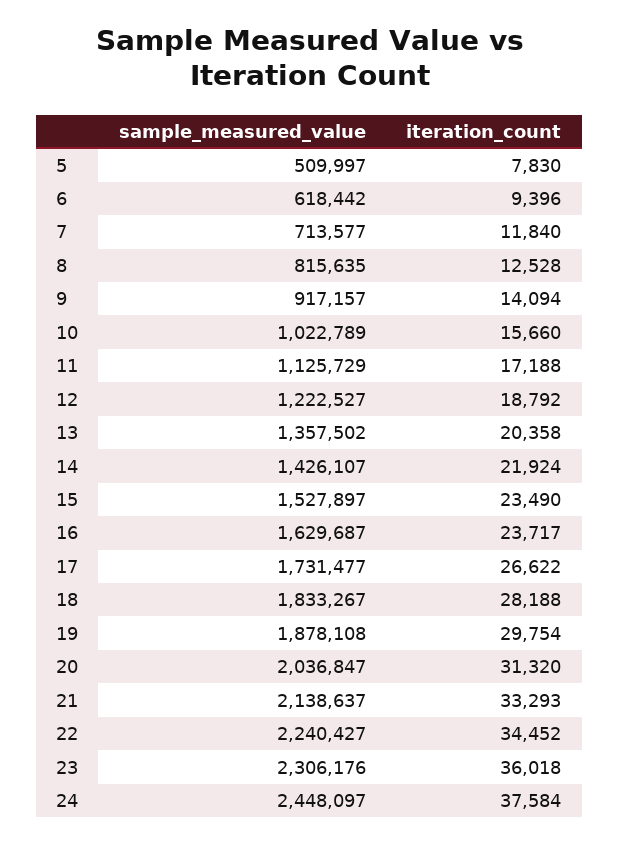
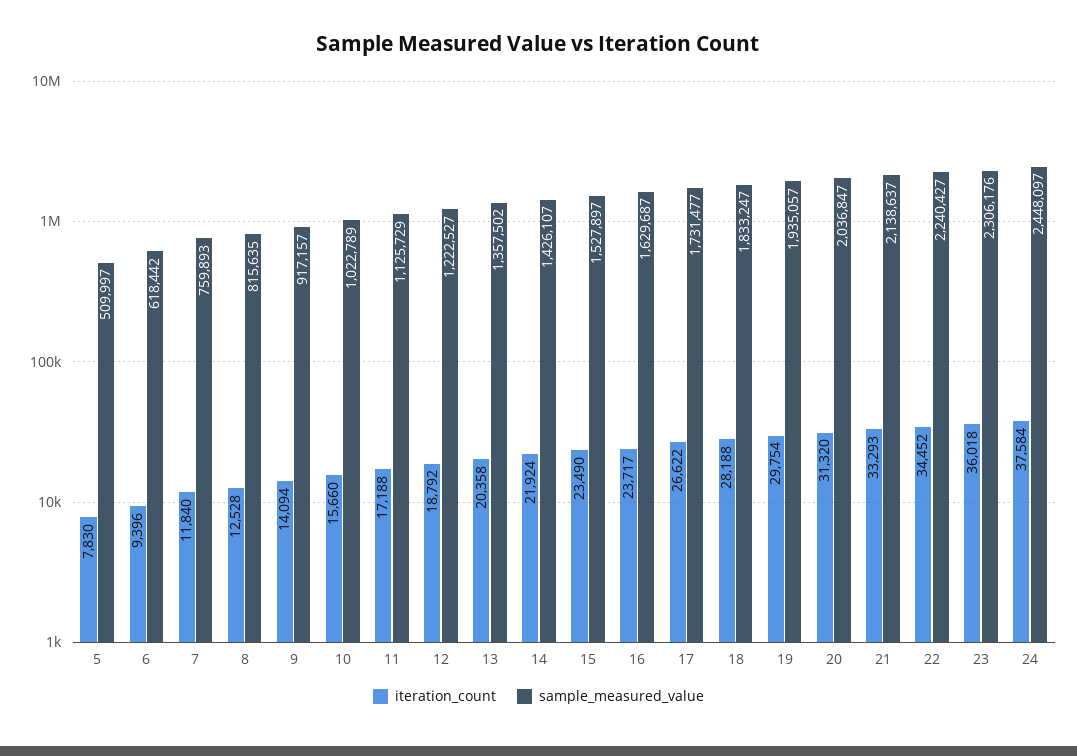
sample_measured_value, 7: 713577 -> 759893
sample_measured_value, 18: 1833267 -> 1833247
sample_measured_value, 19: 1878108 -> 1935057

